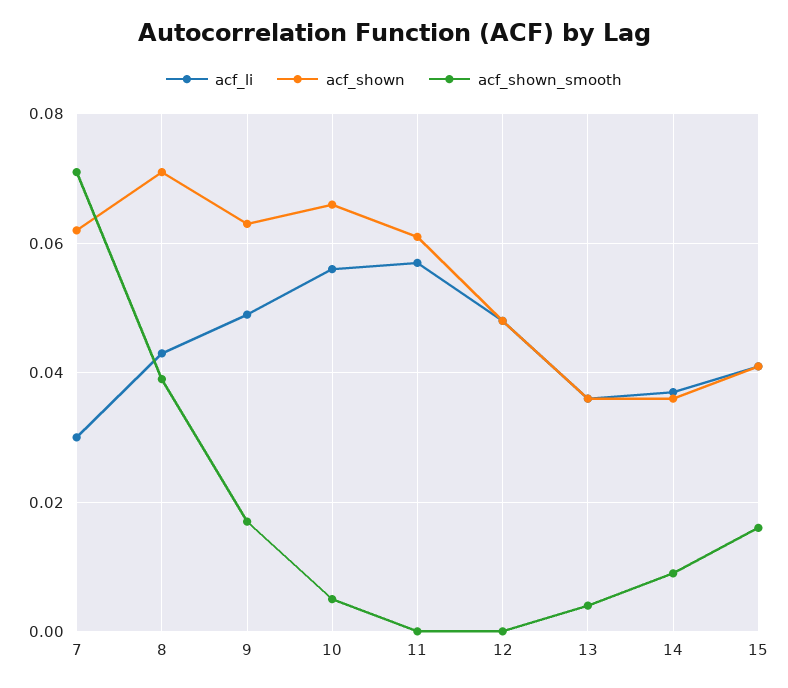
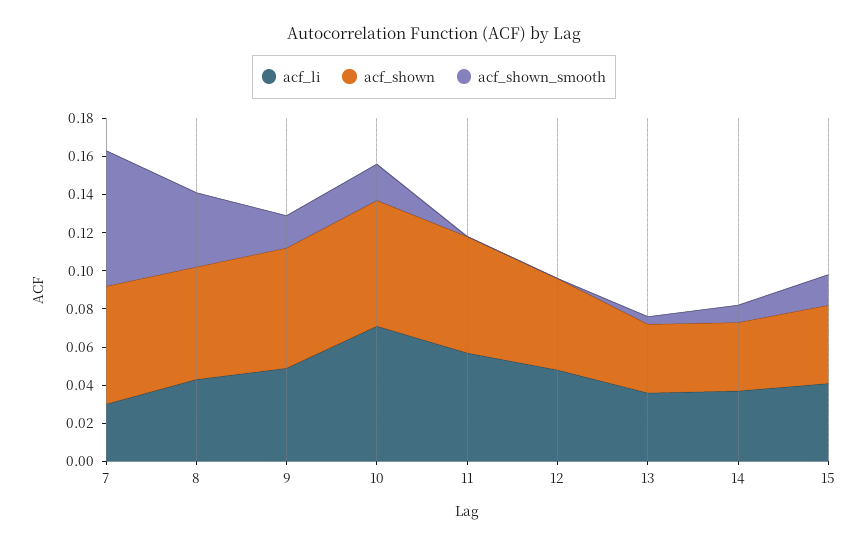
acf_shown, 8: 0.07 -> 0.06
acf_li, 10: 0.055 -> 0.07
acf_shown_smooth, 10: 0.005 -> 0.02

